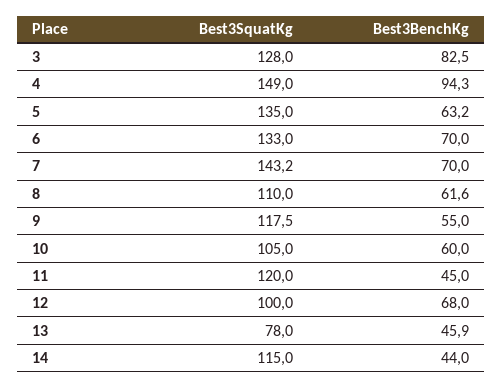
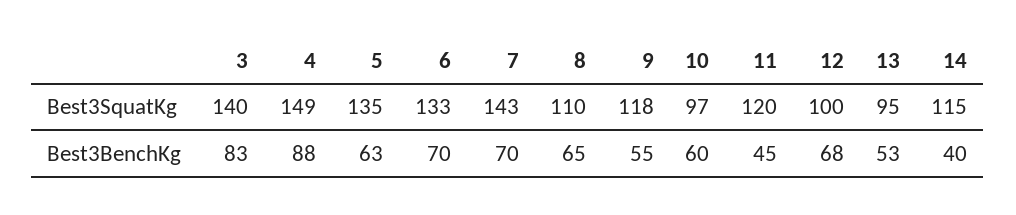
Best3SquatKg, 3: 128 -> 140
Best3BenchKg, 4: 94.3 -> 88
Best3BenchKg, 8: 61.6 -> 65
Best3SquatKg, 10: 105 -> 97
Best3SquatKg, 13: 78 -> 95
Best3BenchKg, 13: 45.9 -> 53
Best3BenchKg, 14: 44 -> 40

